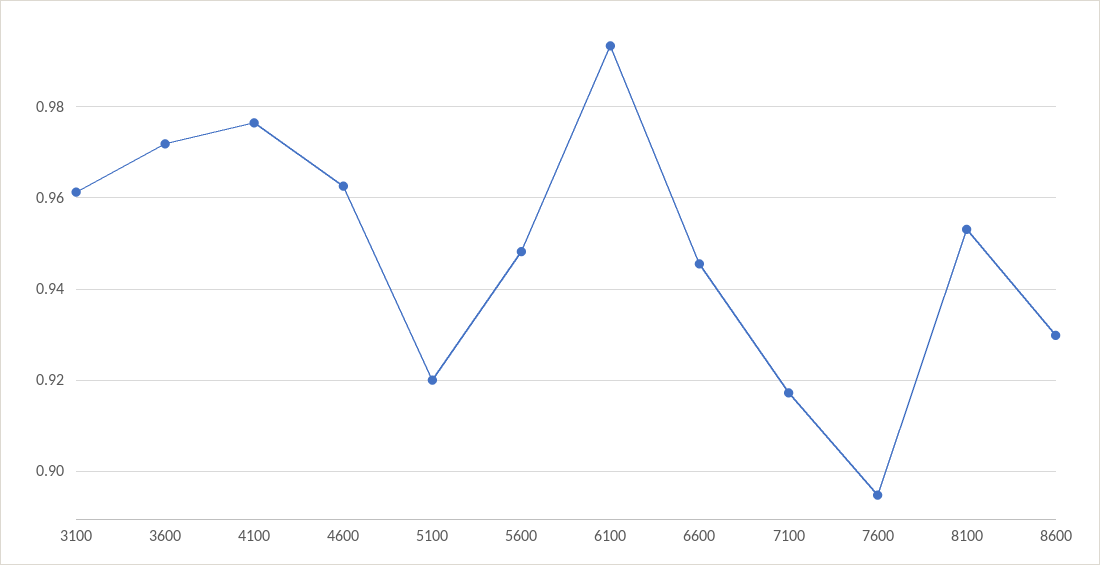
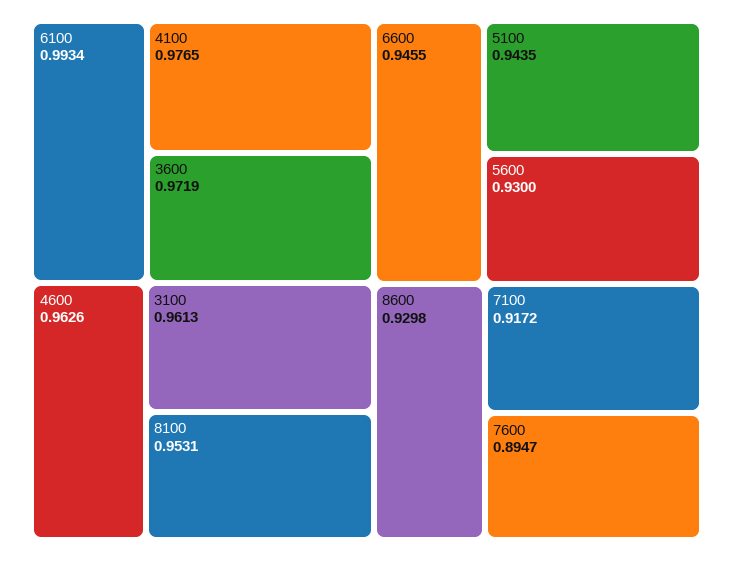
5100: 0.92 -> 0.9435
5600: 0.948 -> 0.93

